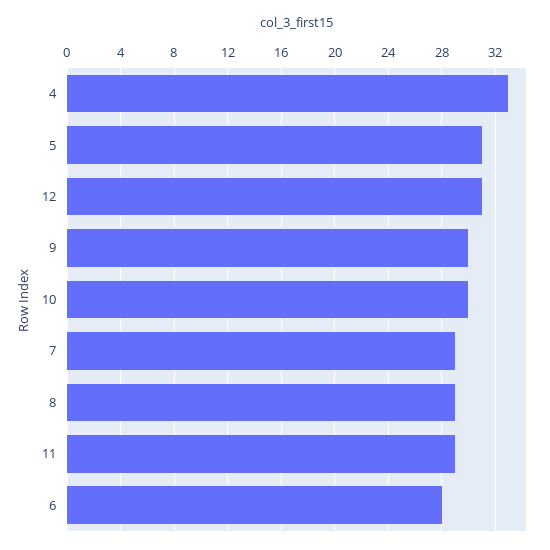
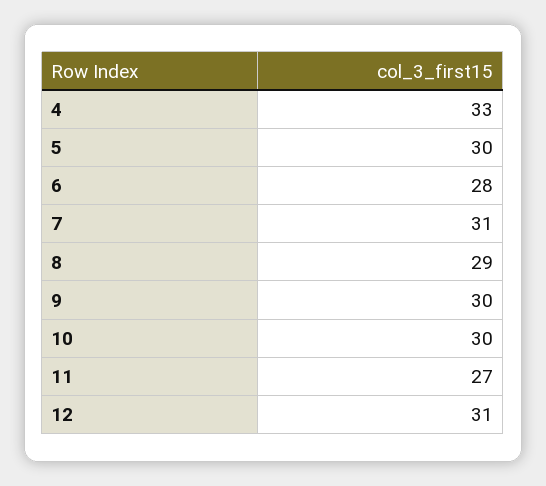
5: 31 -> 30
7: 29 -> 31
11: 29 -> 27

